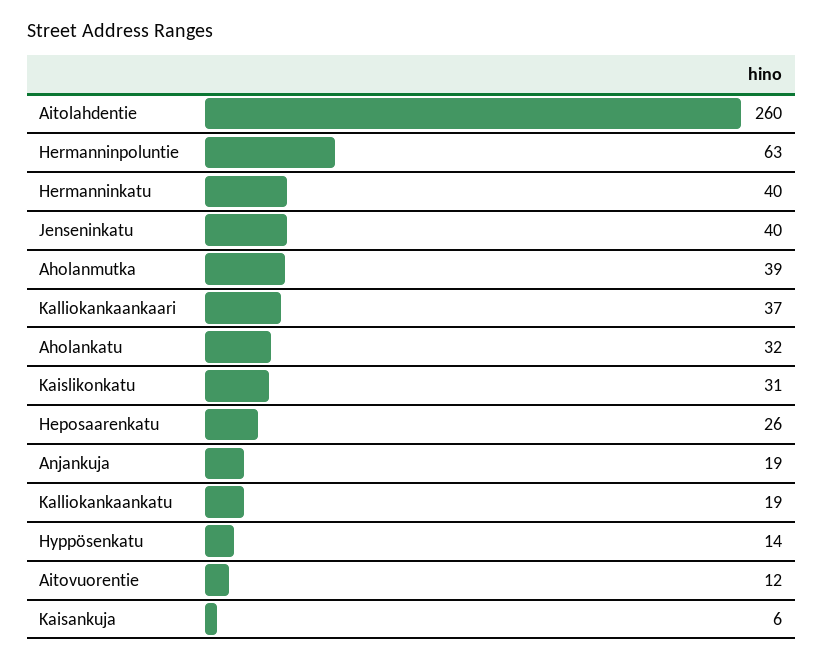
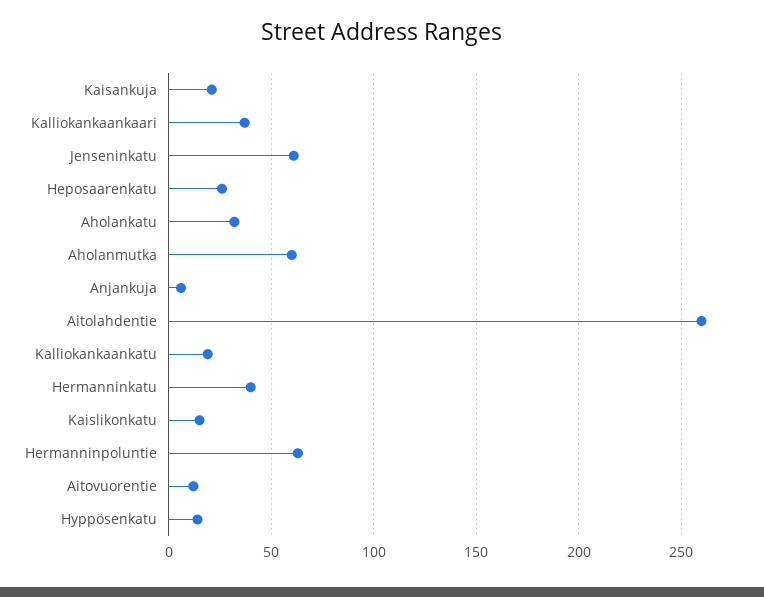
Jenseninkatu: 40 -> 60
Aholanmutka: 39 -> 60
Kaislikonkatu: 31 -> 15
Anjankuja: 19 -> 5
Kaisankuja: 6 -> 20

